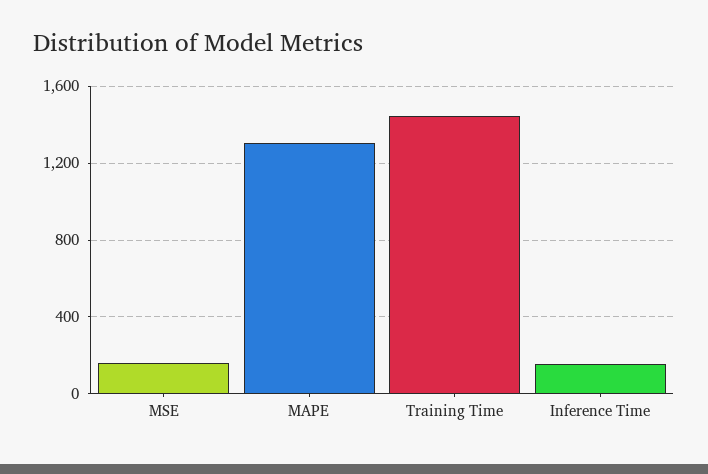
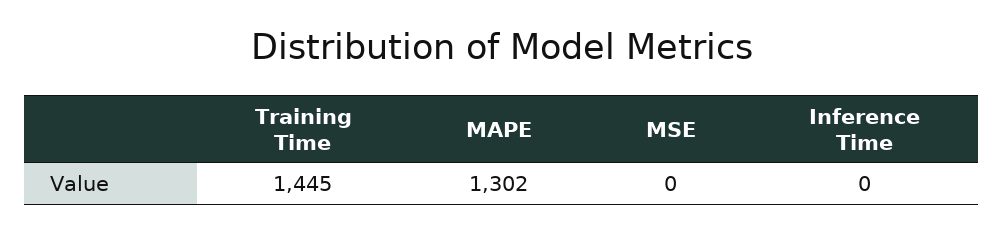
MSE: 150 -> 0
Inference Time: 150 -> 0

